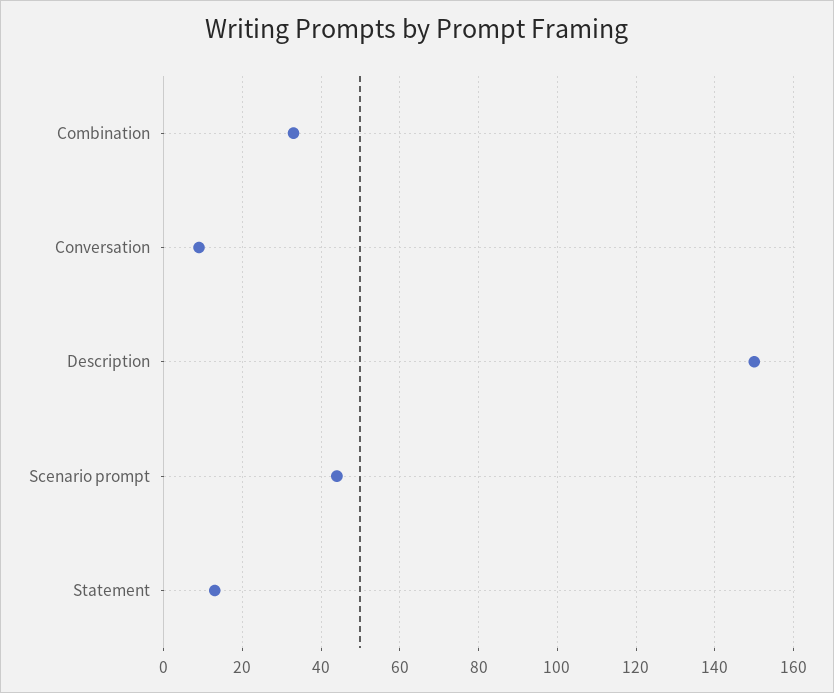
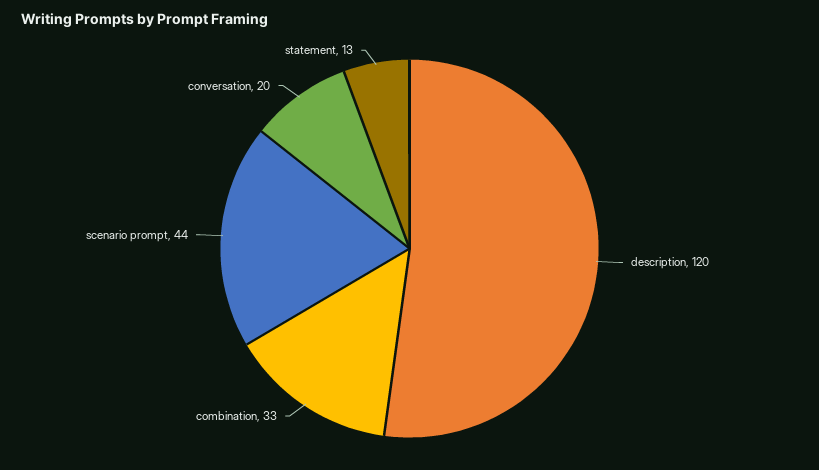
Conversation: 10 -> 20
Description: 150 -> 120

